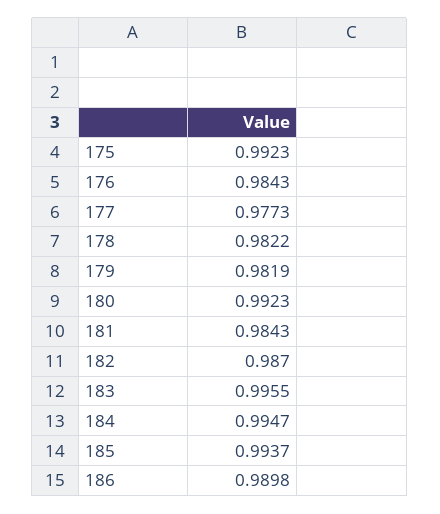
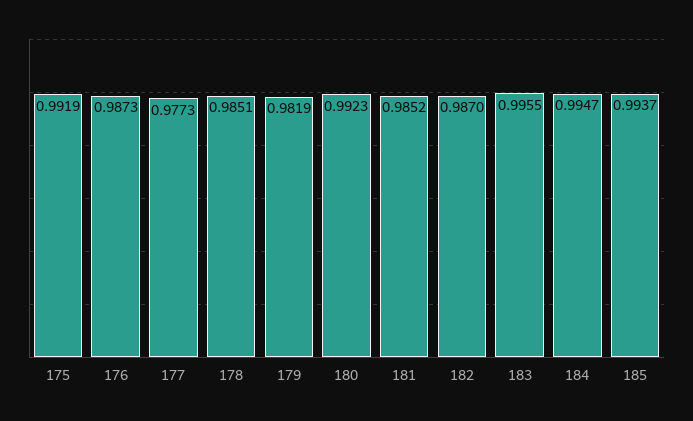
175: 0.9923 -> 0.9919
176: 0.9843 -> 0.9873
178: 0.9822 -> 0.9851
181: 0.9843 -> 0.9852
186: 0.9898 -> none

